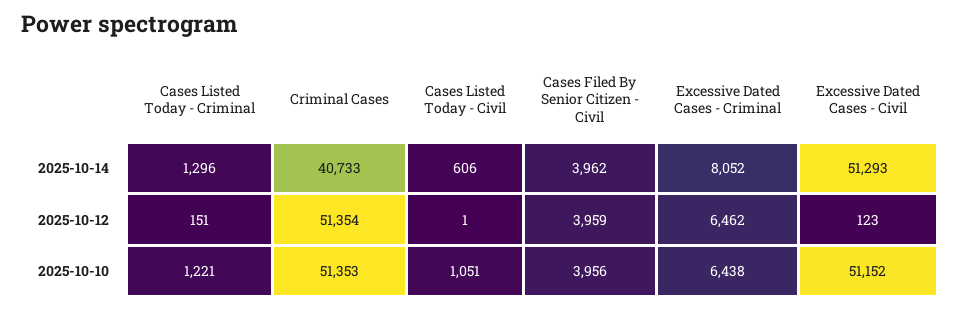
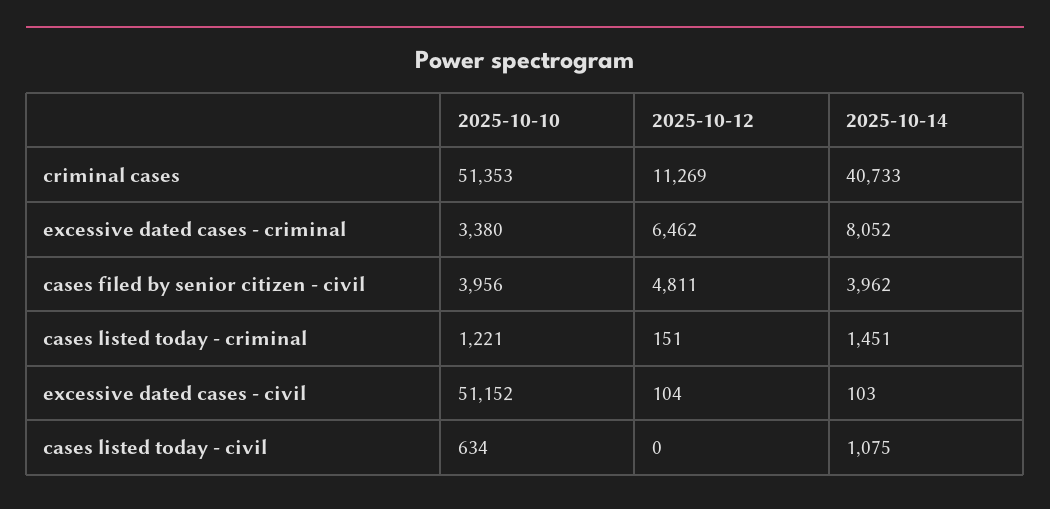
Cases Listed Today - Criminal, 2025-10-14: 1296 -> 1451
Cases Listed Today - Civil, 2025-10-14: 606 -> 1075
Excessive Dated Cases - Civil, 2025-10-14: 51293 -> 103
Criminal Cases, 2025-10-12: 51354 -> 11269
Cases Listed Today - Civil, 2025-10-12: 1 -> 0
Cases Filed By Senior Citizen - Civil, 2025-10-12: 3959 -> 4811
Excessive Dated Cases - Civil, 2025-10-12: 123 -> 104
Cases Listed Today - Civil, 2025-10-10: 1051 -> 634
Excessive Dated Cases - Criminal, 2025-10-10: 6438 -> 3380

